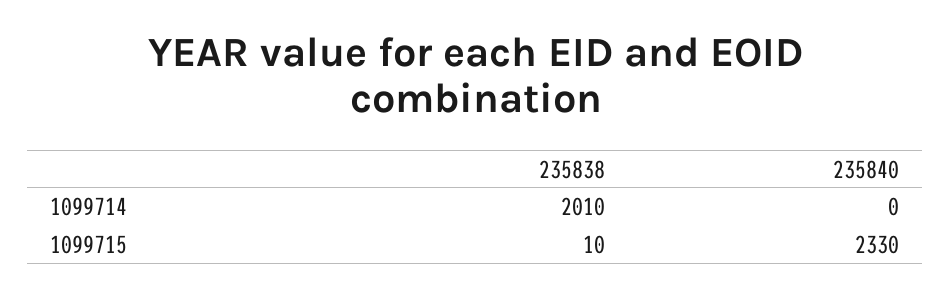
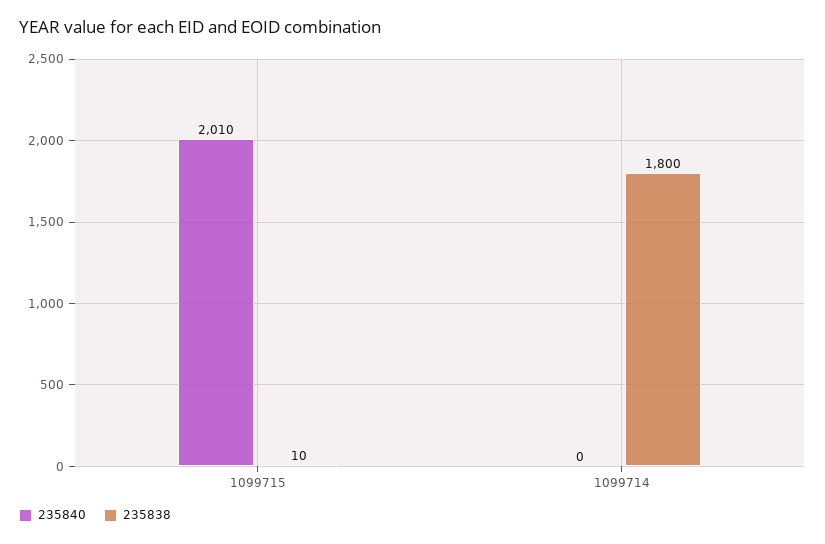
235838, 1099714: 2010 -> 1800
235840, 1099715: 2330 -> 2010

